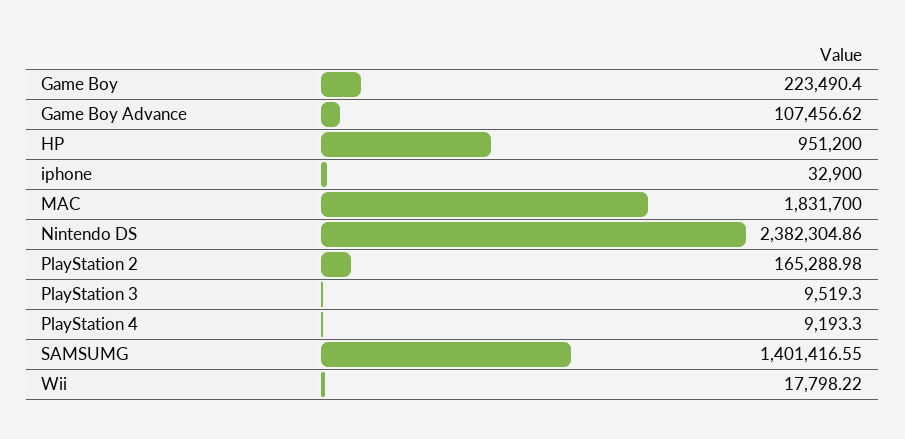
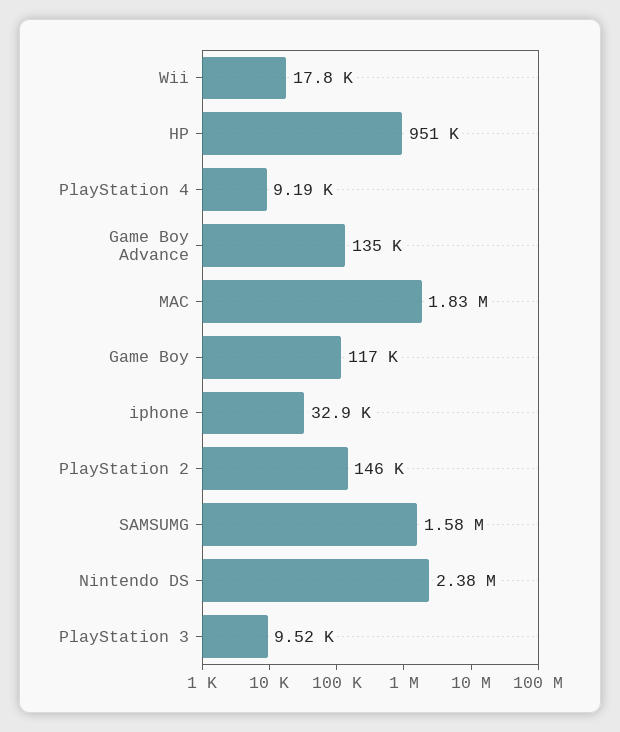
Game Boy: 223490.4 -> 117000
Game Boy Advance: 107456.62 -> 135000
PlayStation 2: 165288.98 -> 146000
SAMSUMG: 1401416.55 -> 1580000

